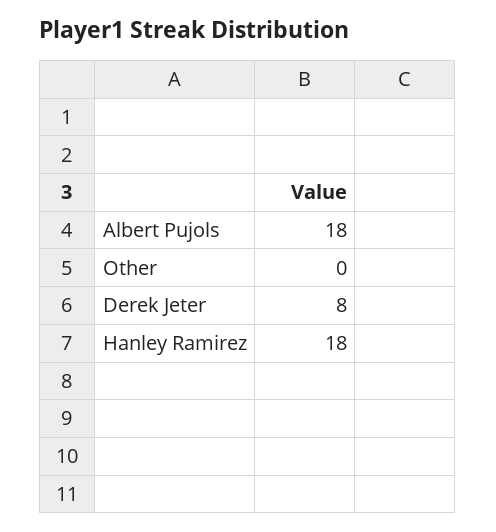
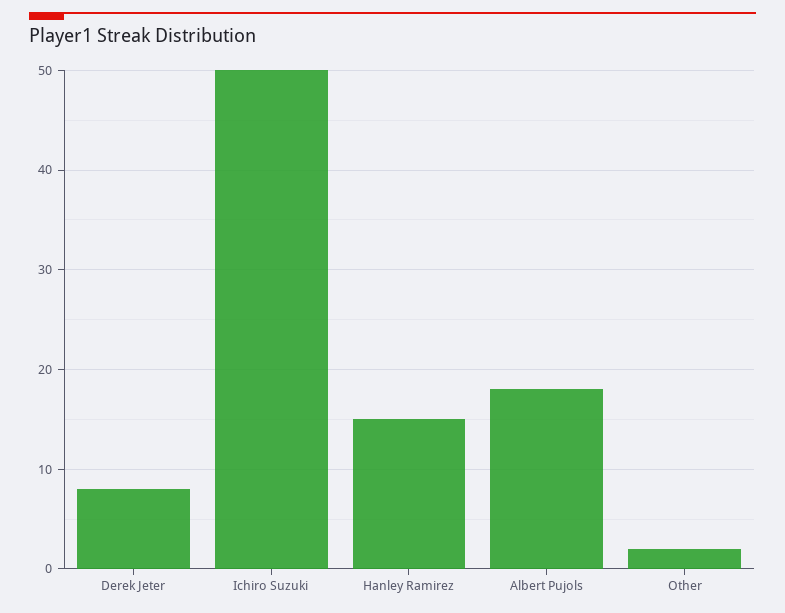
Other: 0 -> 2
Hanley Ramirez: 18 -> 15
Ichiro Suzuki: none -> 50

